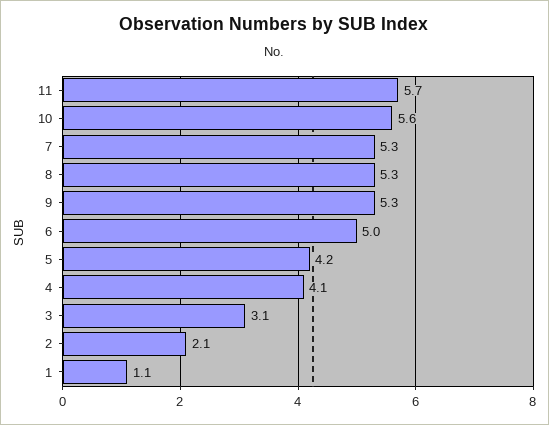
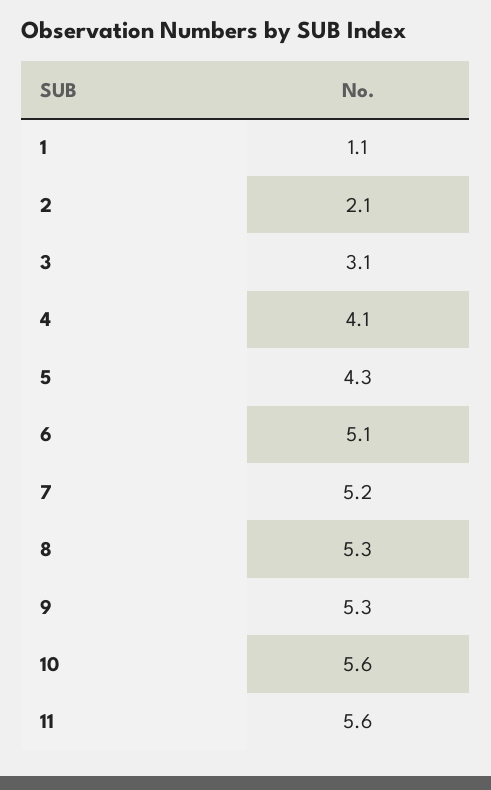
11: 5.7 -> 5.6
7: 5.3 -> 5.2
6: 5 -> 5.1
5: 4.2 -> 4.3

